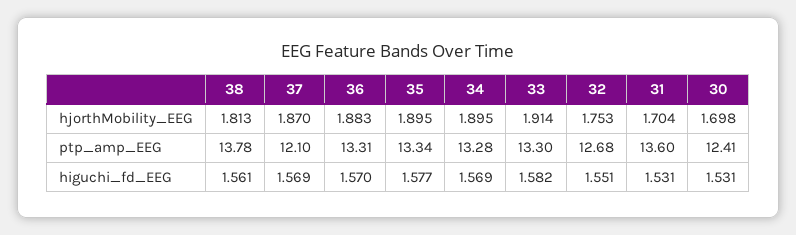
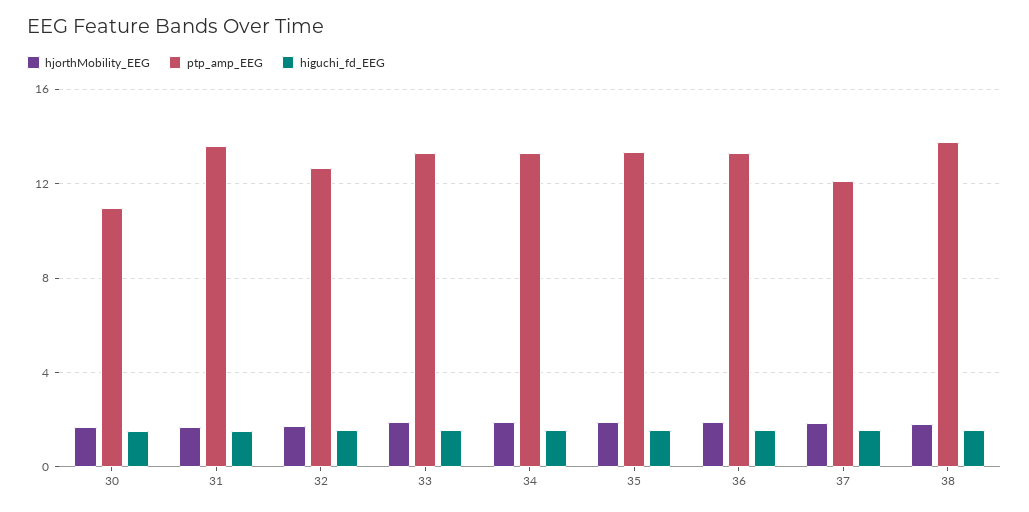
ptp_amp_EEG, 30: 12.41 -> 11

